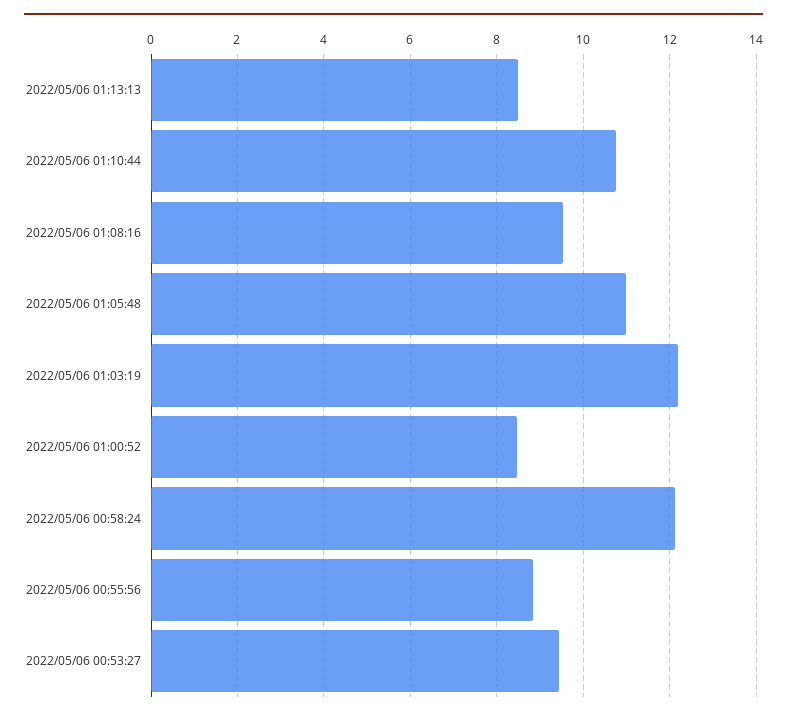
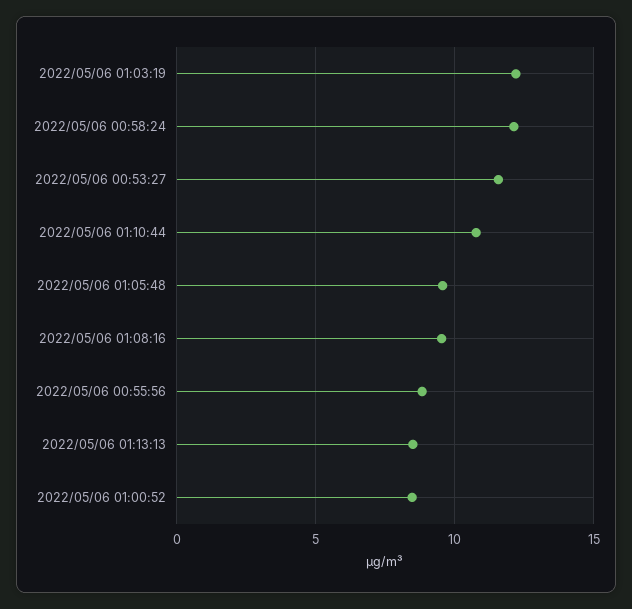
2022/05/06 01:05:48: 11 -> 9.5
2022/05/06 00:53:27: 9.4 -> 11.5

